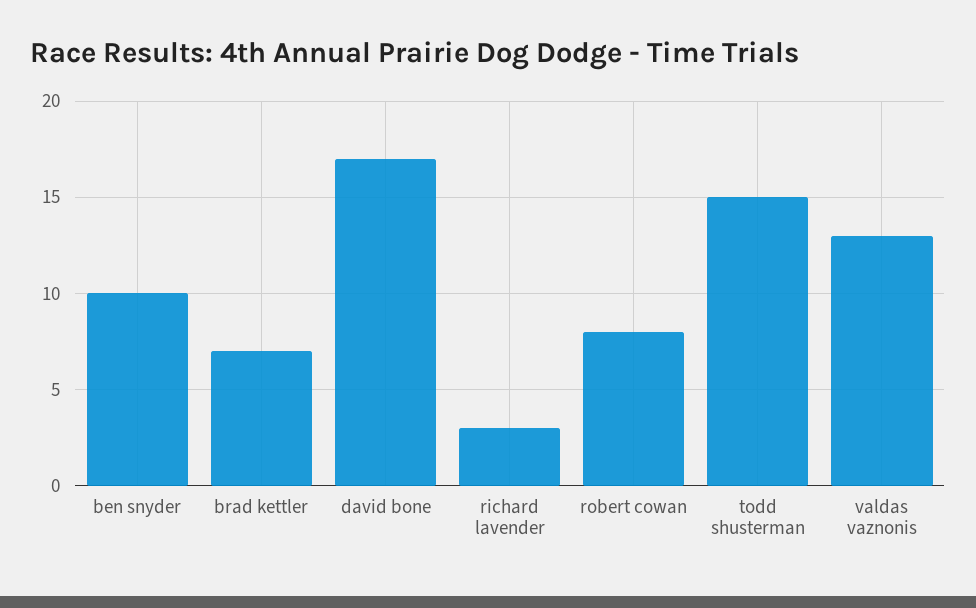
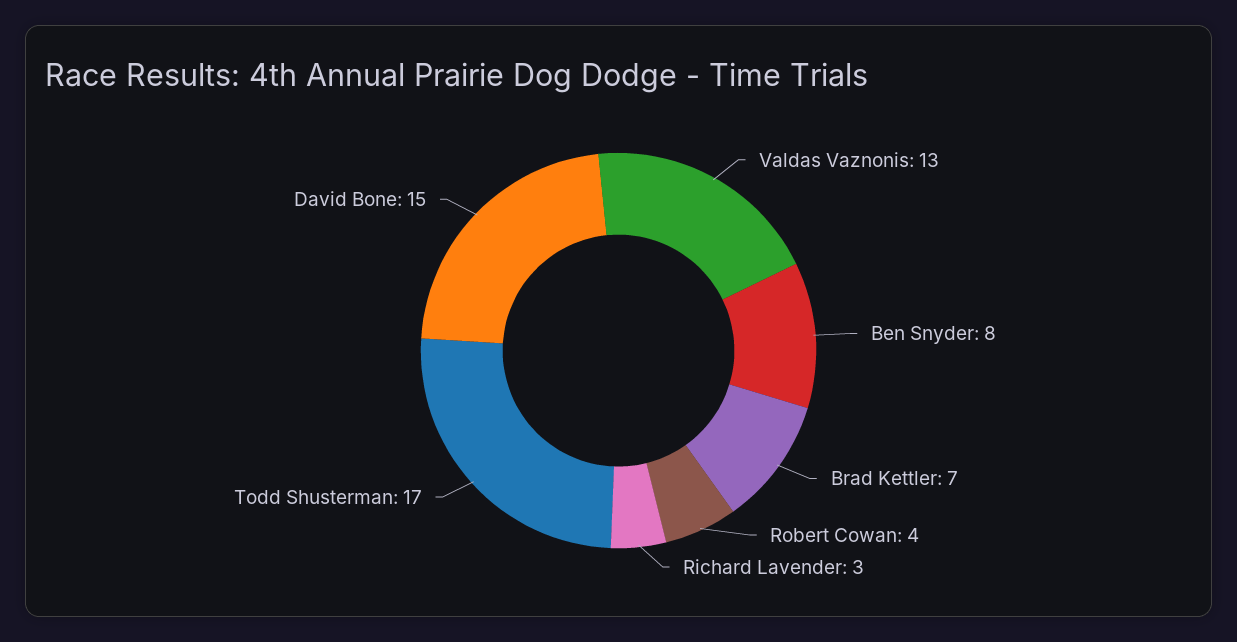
ben snyder: 10 -> 8
david bone: 17 -> 15
robert cowan: 8 -> 4
todd shusterman: 15 -> 17

